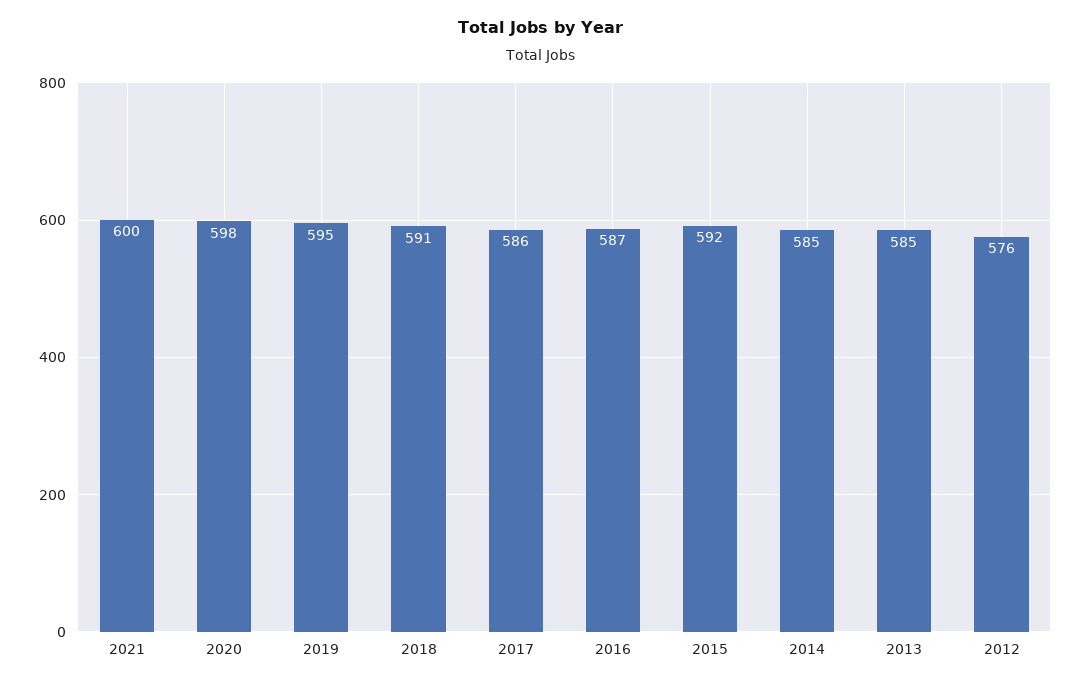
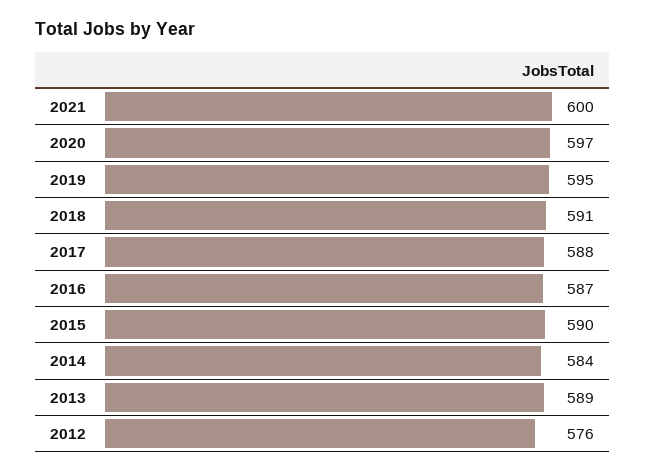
2020: 598 -> 597
2017: 586 -> 588
2015: 592 -> 590
2014: 585 -> 584
2013: 585 -> 589

